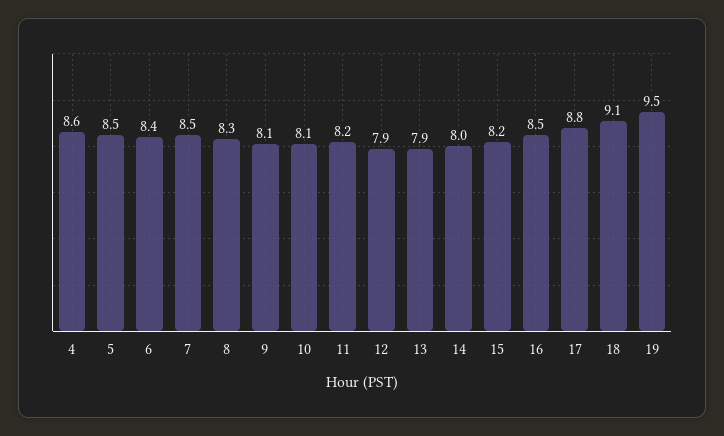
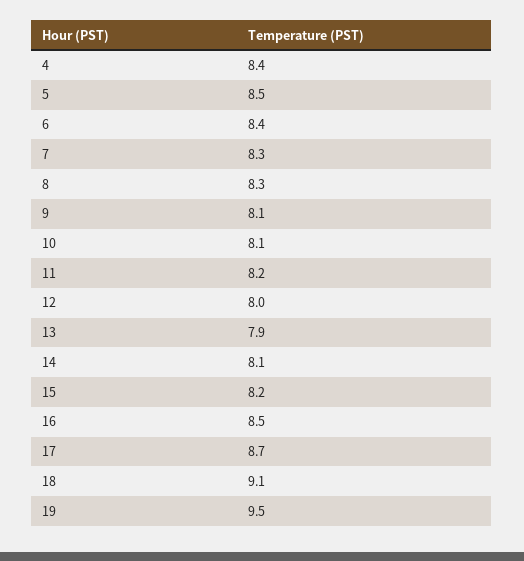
4: 8.6 -> 8.4
7: 8.5 -> 8.3
12: 7.9 -> 8
14: 8 -> 8.1
17: 8.8 -> 8.7

